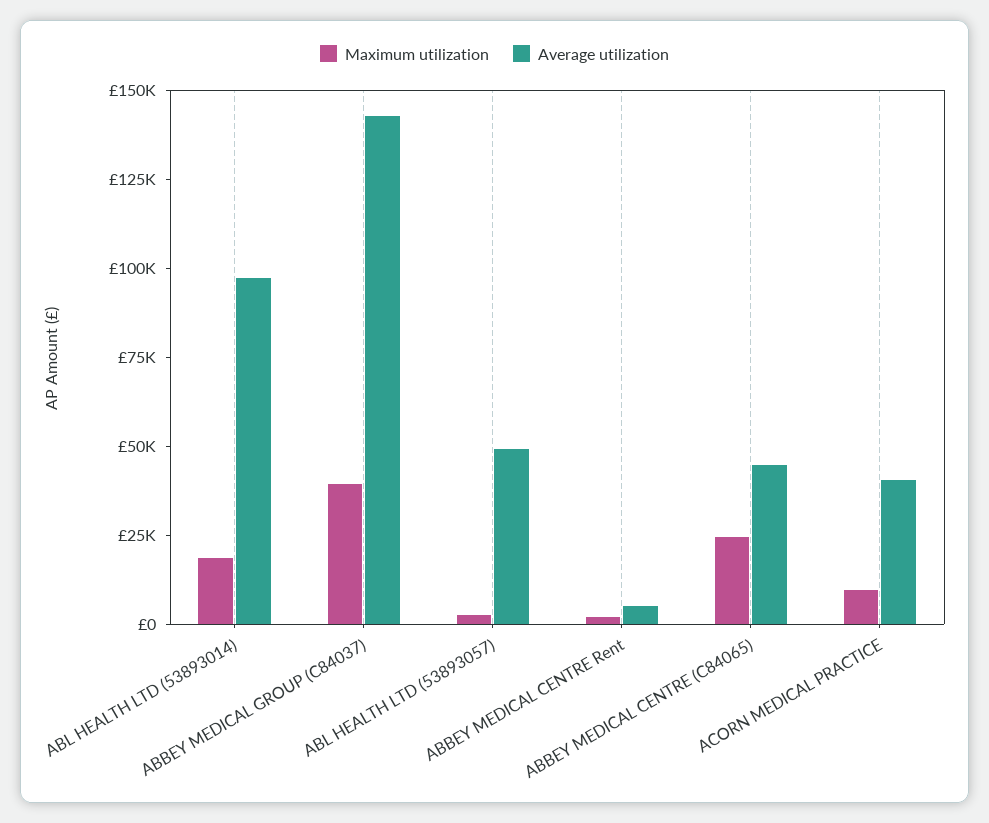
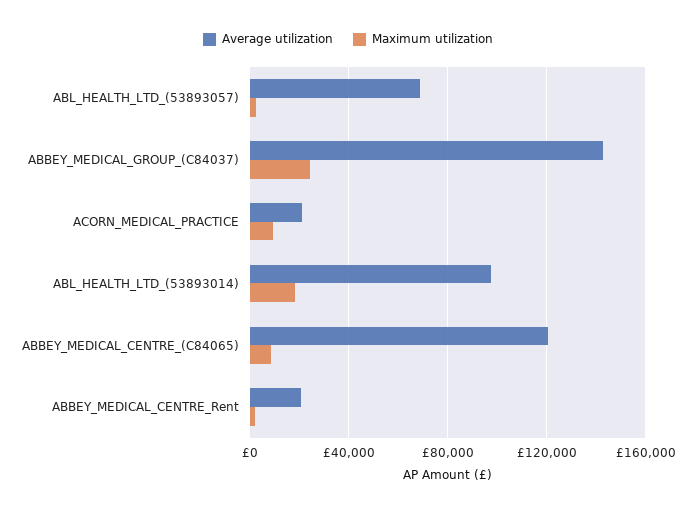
Maximum utilization, ABBEY MEDICAL GROUP (C84037): 40000 -> 25000
Average utilization, ABL HEALTH LTD (53893057): 50000 -> 70000
Average utilization, ABBEY MEDICAL CENTRE Rent: 5000 -> 20000
Maximum utilization, ABBEY MEDICAL CENTRE (C84065): 25000 -> 10000
Average utilization, ABBEY MEDICAL CENTRE (C84065): 45000 -> 120000
Average utilization, ACORN MEDICAL PRACTICE: 40000 -> 20000

